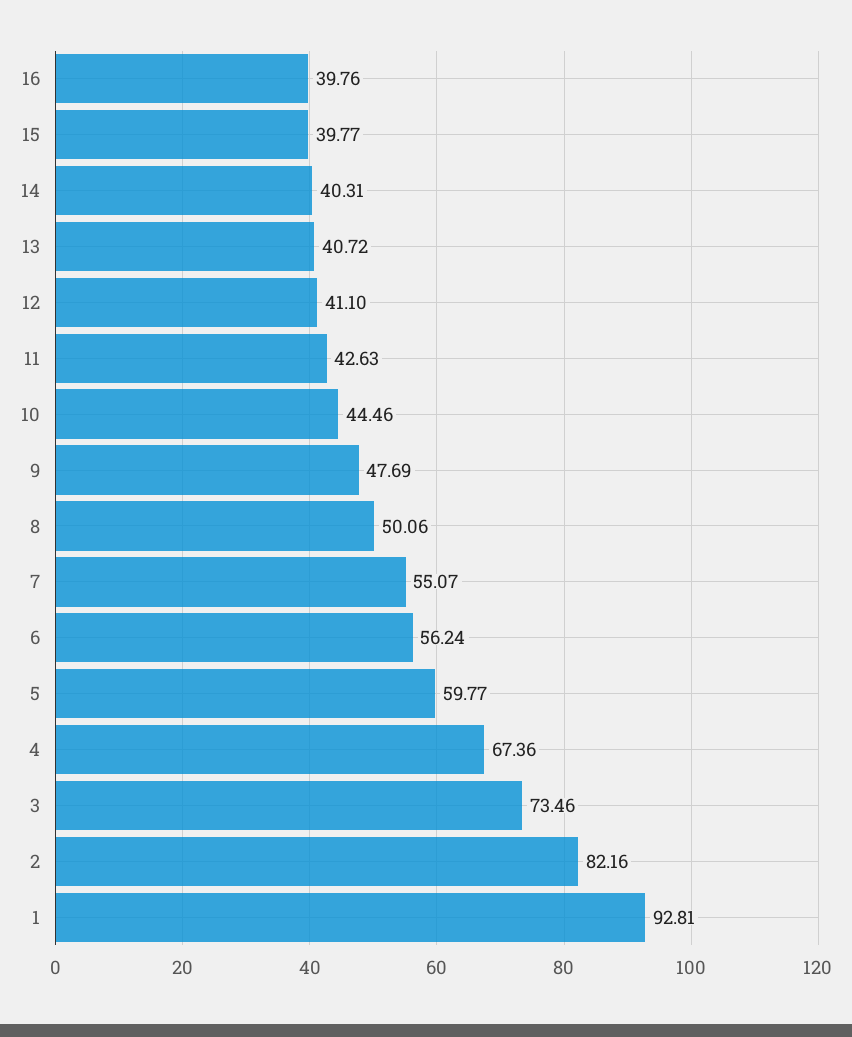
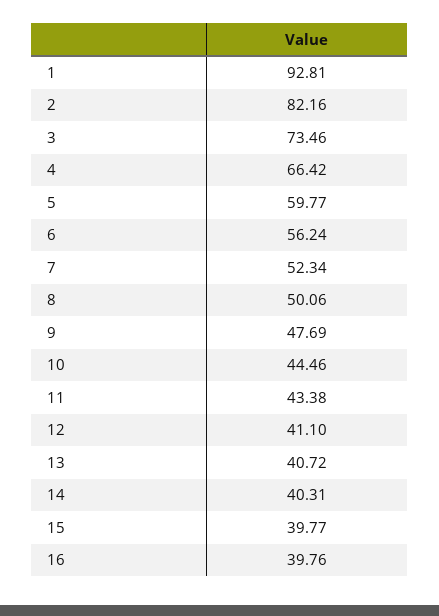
11: 42.63 -> 43.38
7: 55.07 -> 52.34
4: 67.36 -> 66.42

